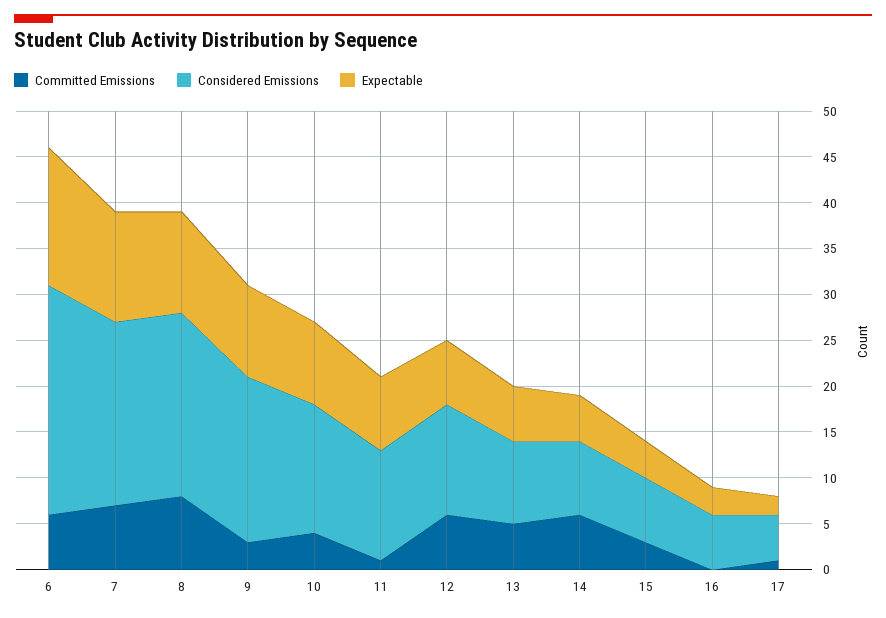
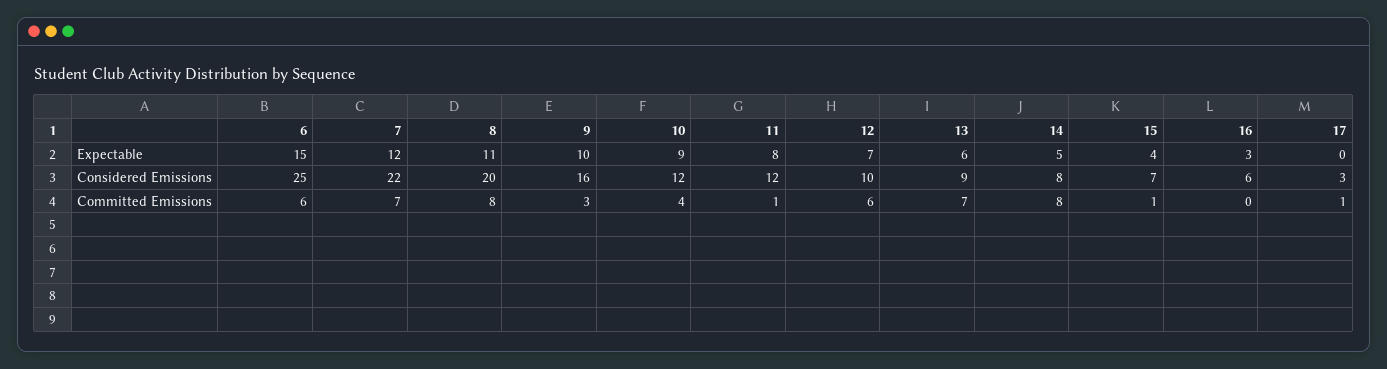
Considered Emissions, 7: 20 -> 22
Considered Emissions, 9: 18 -> 16
Considered Emissions, 10: 14 -> 12
Considered Emissions, 12: 12 -> 10
Committed Emissions, 13: 5 -> 7
Committed Emissions, 14: 6 -> 8
Committed Emissions, 15: 3 -> 1
Considered Emissions, 17: 5 -> 3
Expectable, 17: 2 -> 0

